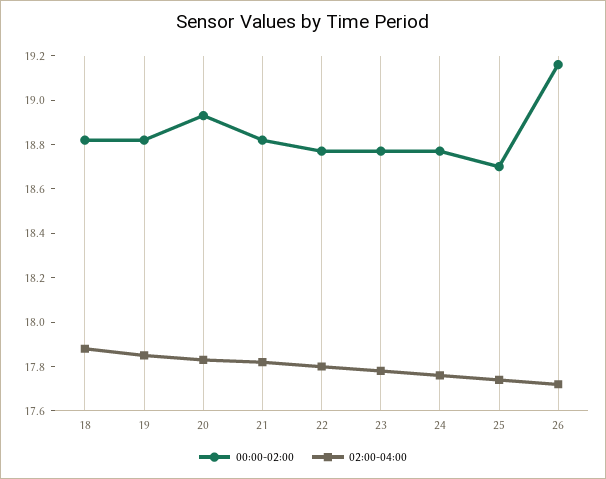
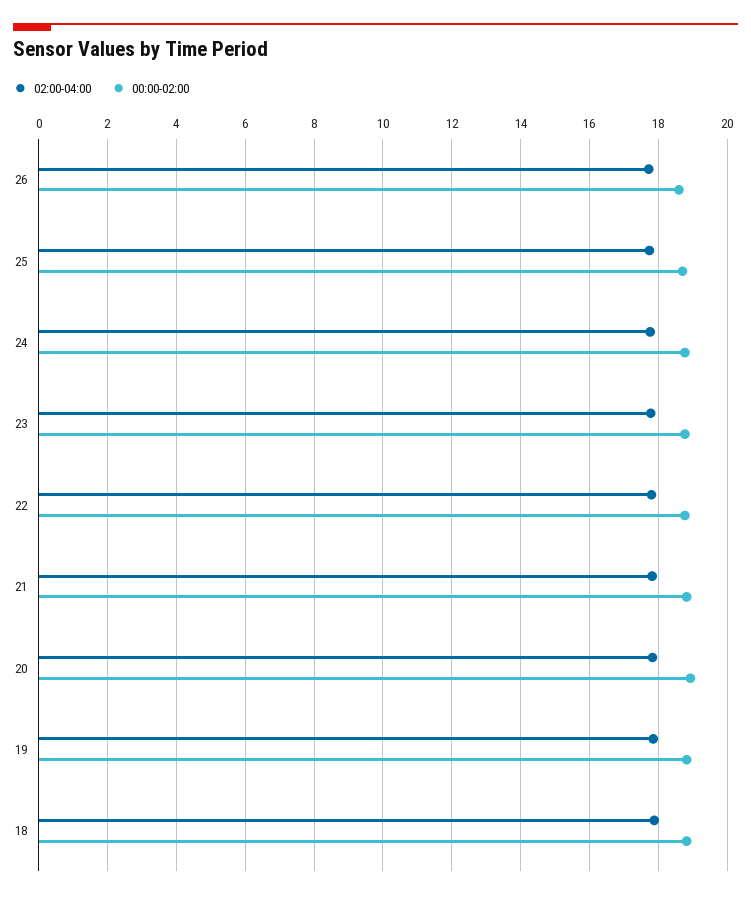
00:00-02:00, 26: 19.15 -> 18.6

